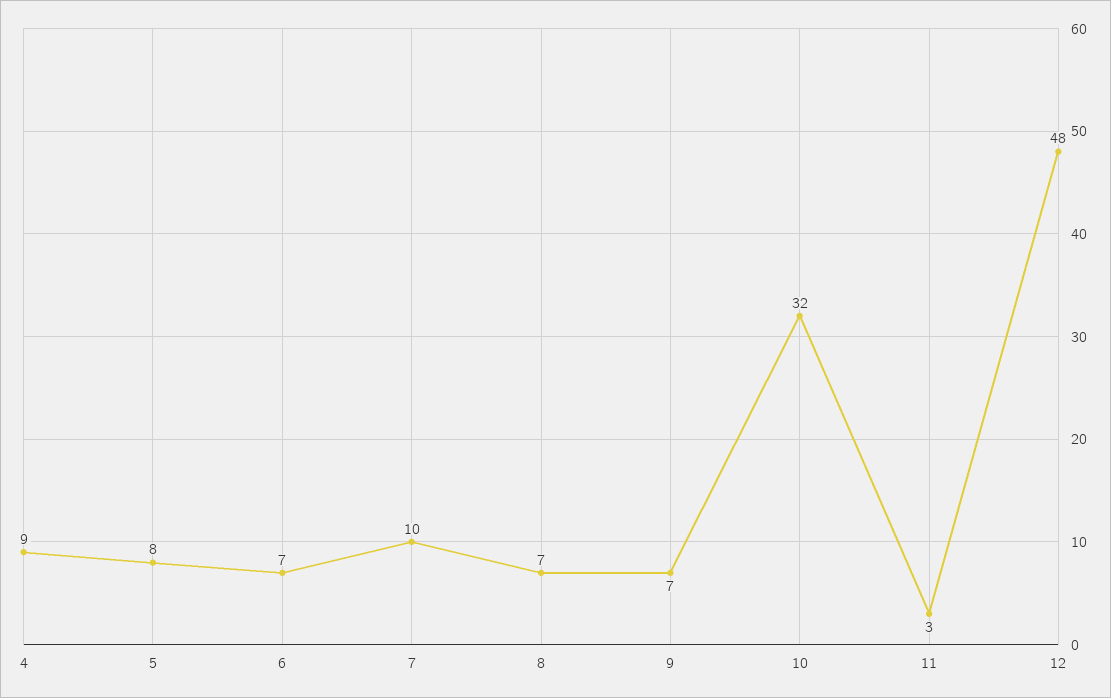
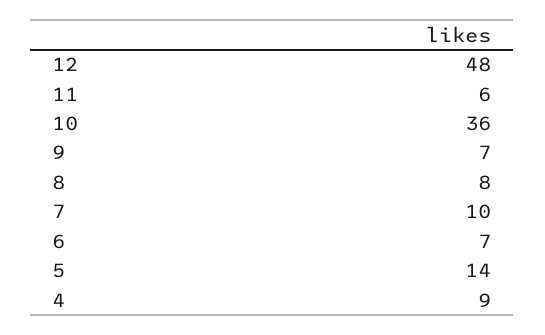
5: 8 -> 14
8: 7 -> 8
10: 32 -> 36
11: 3 -> 6

